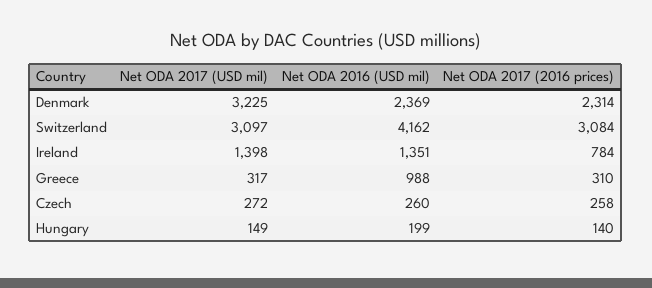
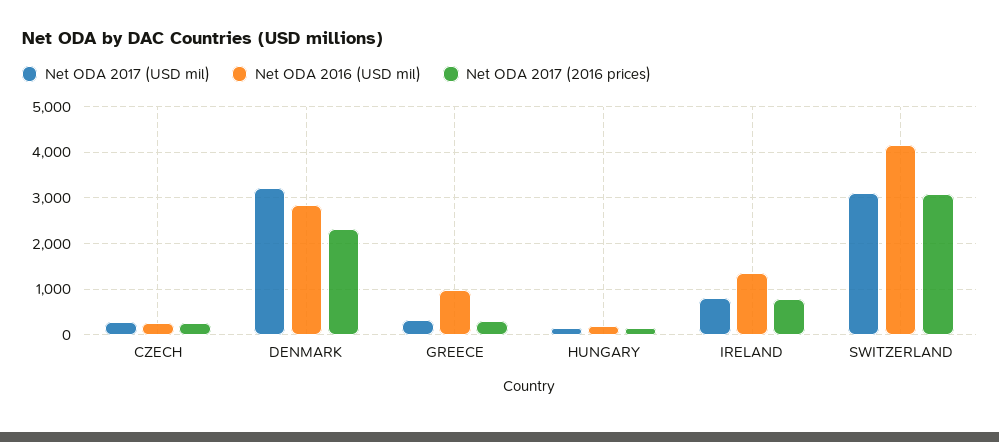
Net ODA 2016 (USD mil), Denmark: 2369 -> 2800
Net ODA 2017 (USD mil), Ireland: 1398 -> 800

